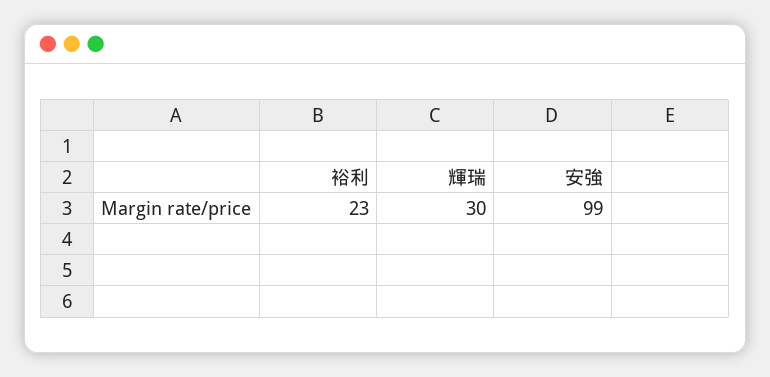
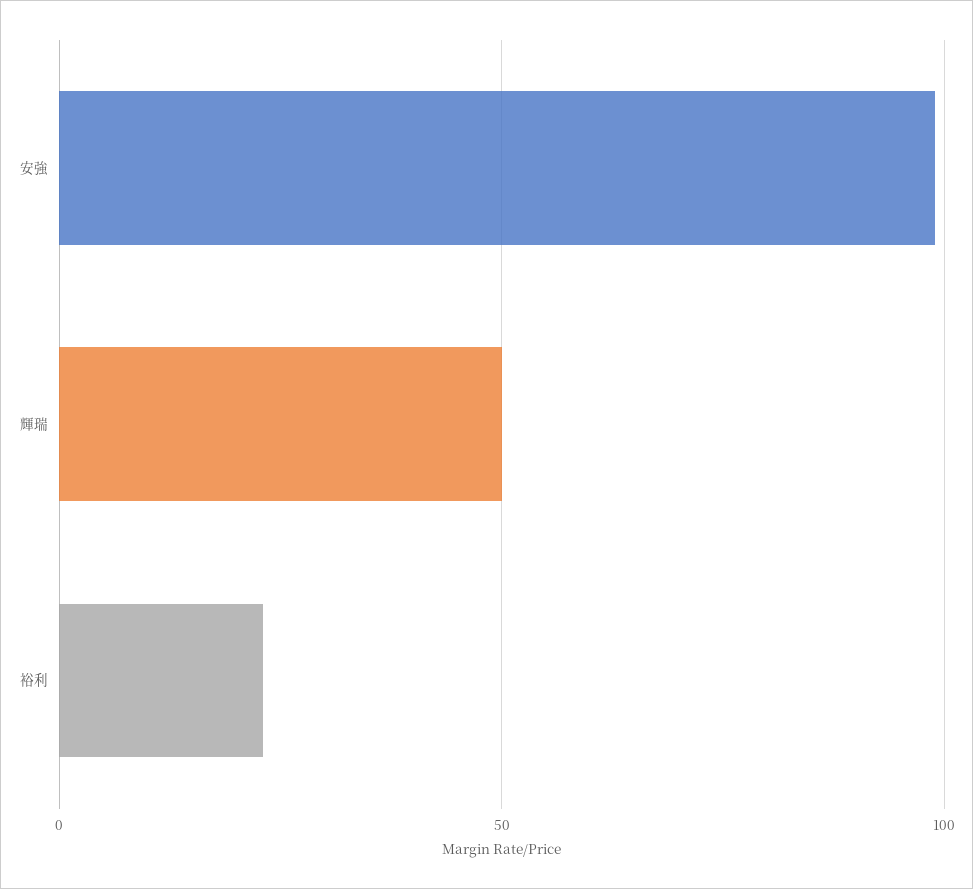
輝瑞: 30 -> 50

